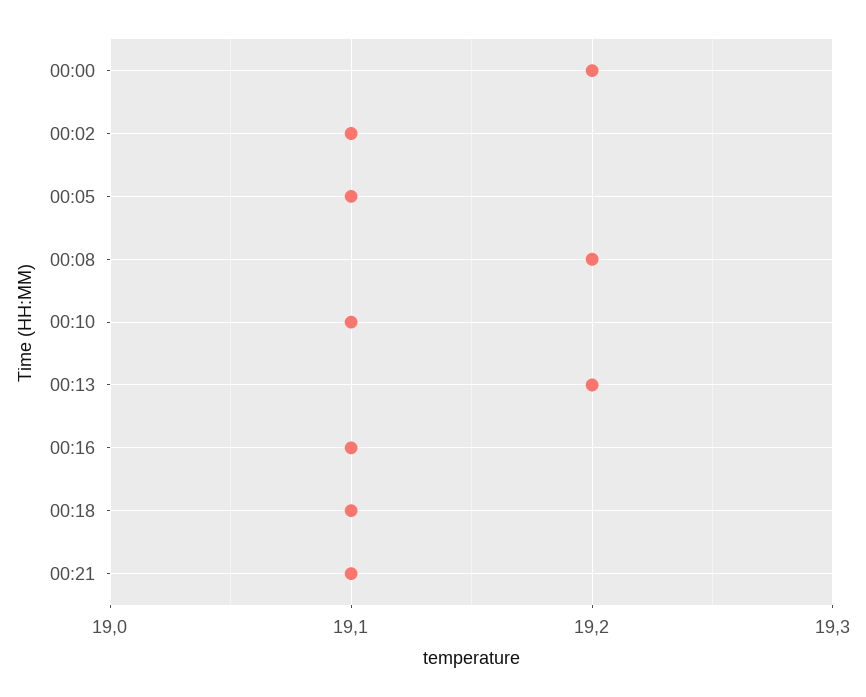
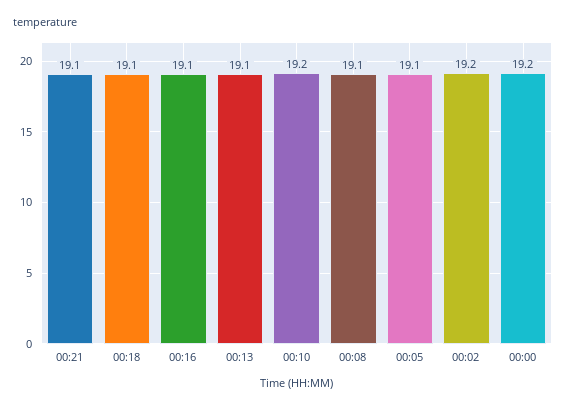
00:02: 19.1 -> 19.2
00:08: 19.2 -> 19.1
00:10: 19.1 -> 19.2
00:13: 19.2 -> 19.1

